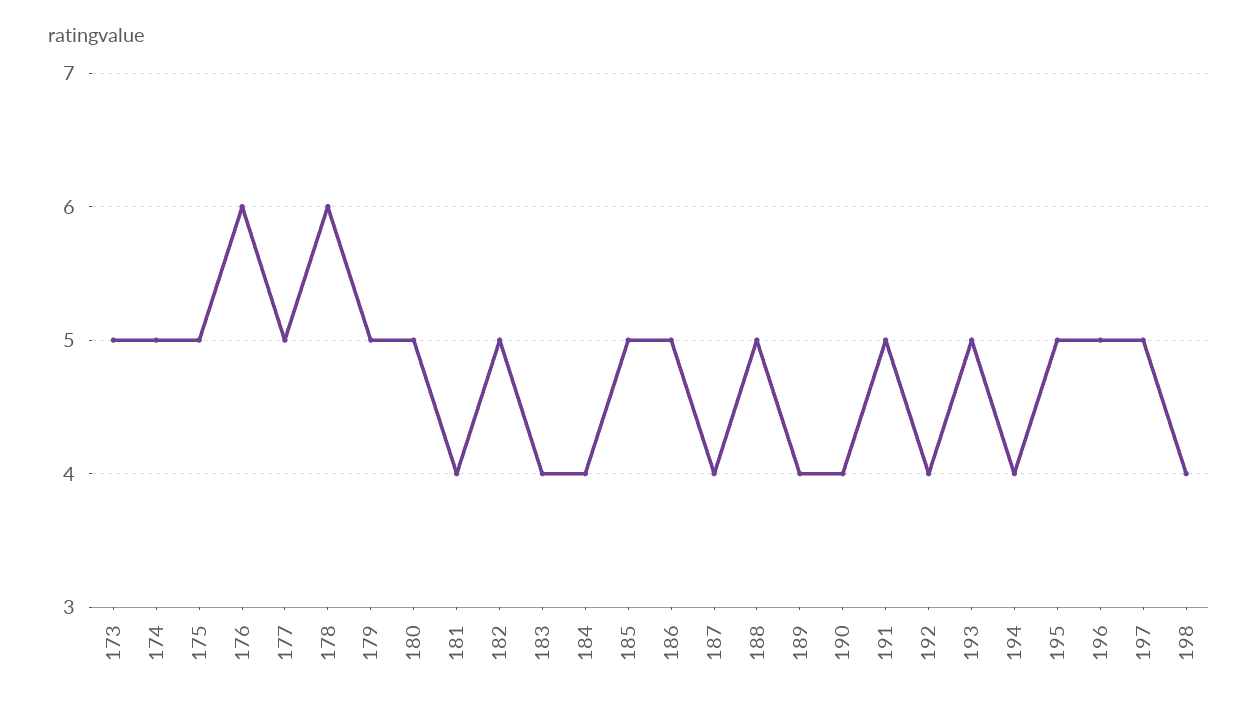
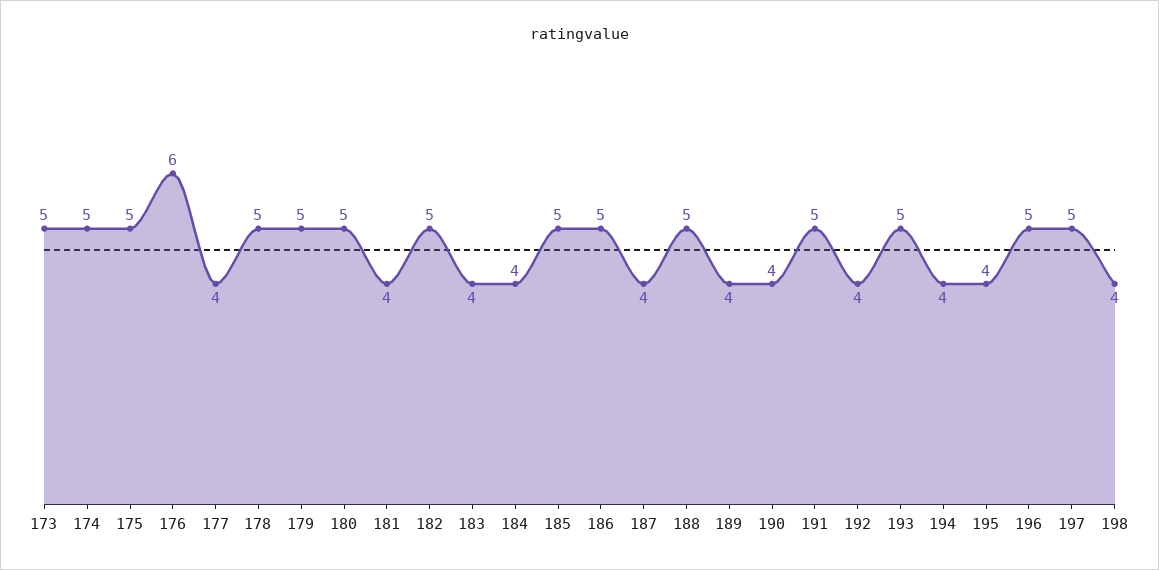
177: 5 -> 4
178: 6 -> 5
195: 5 -> 4

